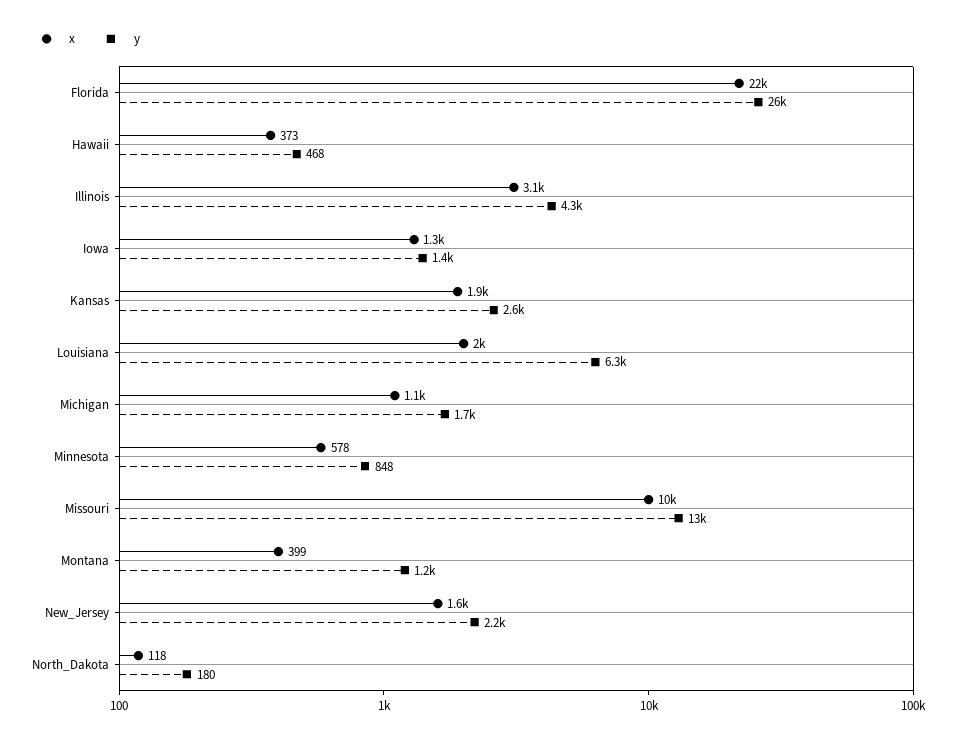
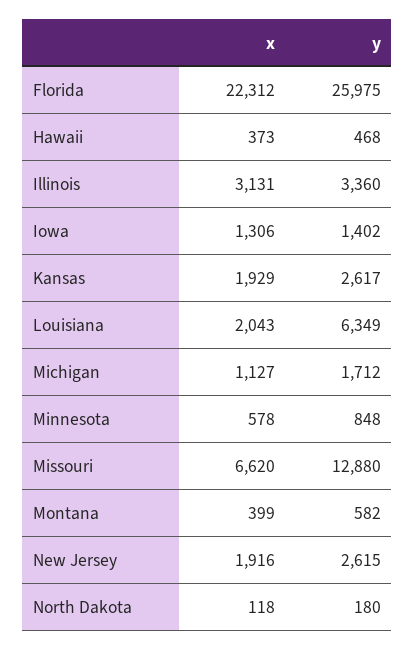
y, Illinois: 4300 -> 3360
x, Missouri: 10000 -> 6620
y, Montana: 1200 -> 582
x, New_Jersey: 1600 -> 1916
y, New_Jersey: 2200 -> 2615

